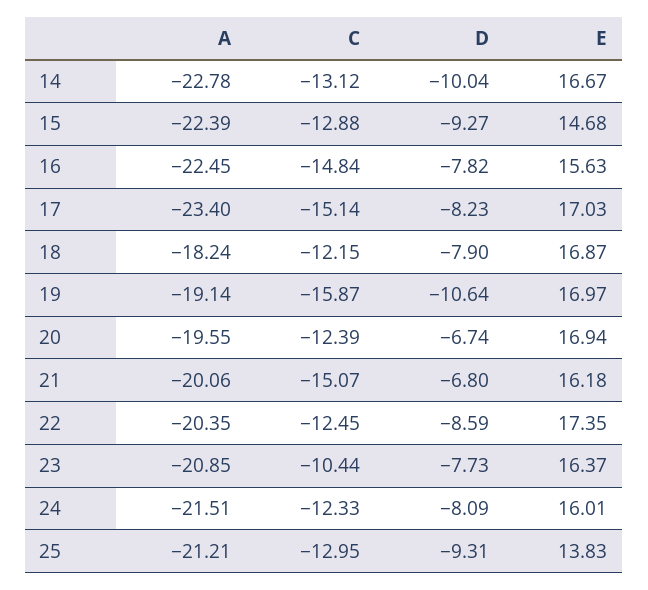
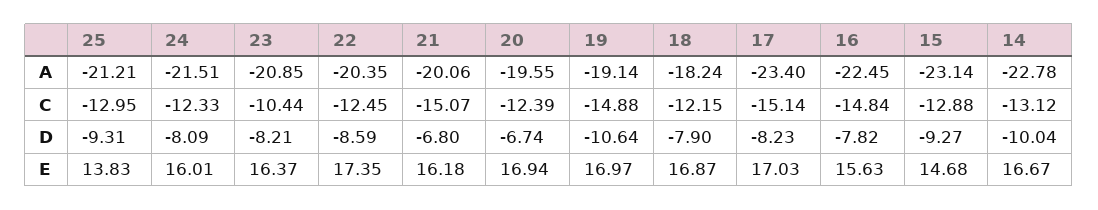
A, 15: -22.39 -> -23.14
C, 19: -15.87 -> -14.88
D, 23: -7.73 -> -8.21

